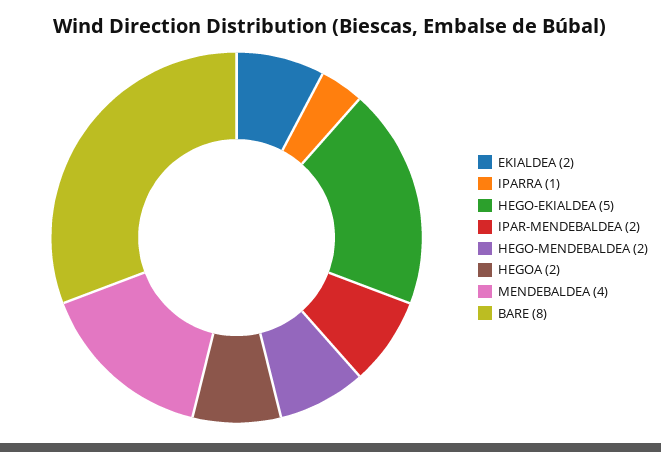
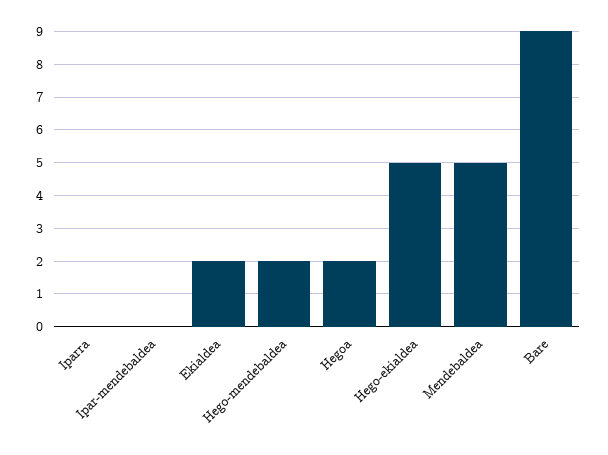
IPARRA: 1 -> 0
IPAR-MENDEBALDEA: 2 -> 0
MENDEBALDEA: 4 -> 5
BARE: 8 -> 9

